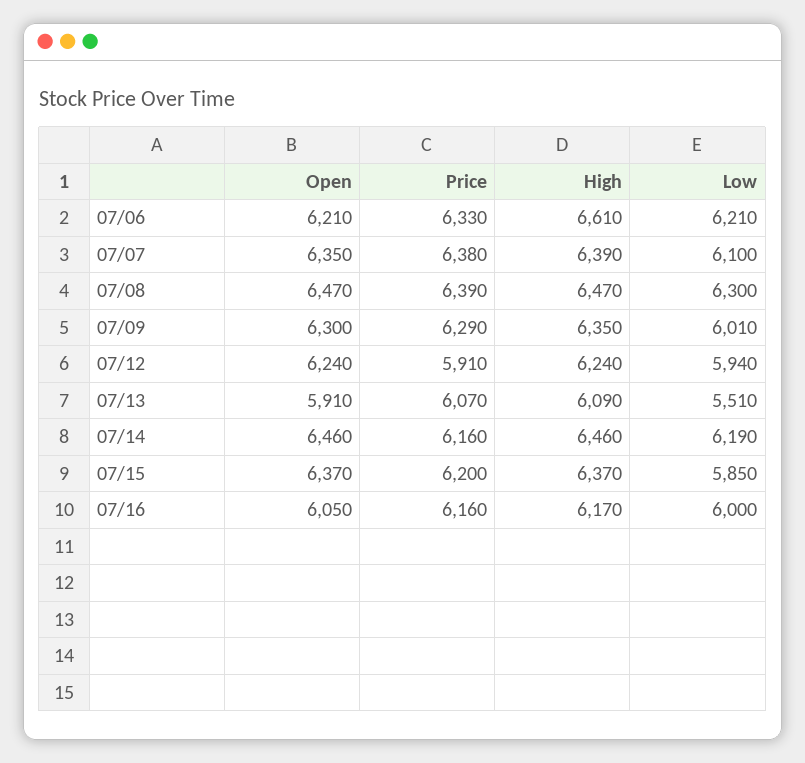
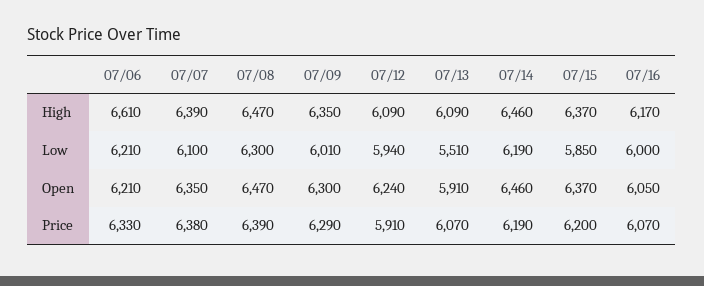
High, 07/12: 6240 -> 6090
Price, 07/14: 6160 -> 6190
Price, 07/16: 6160 -> 6070

